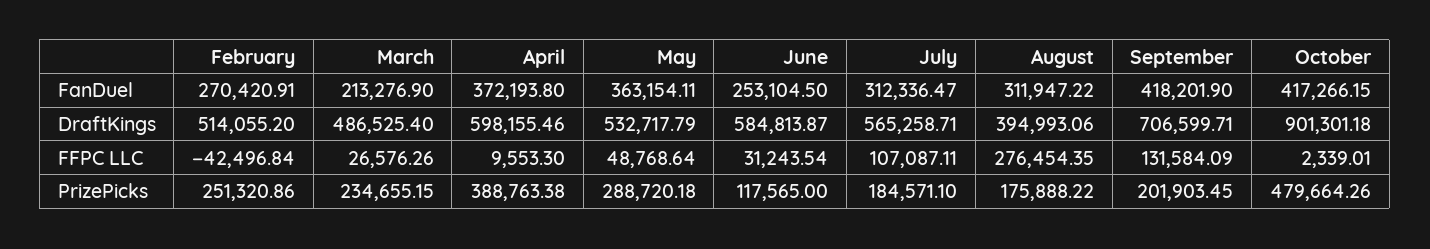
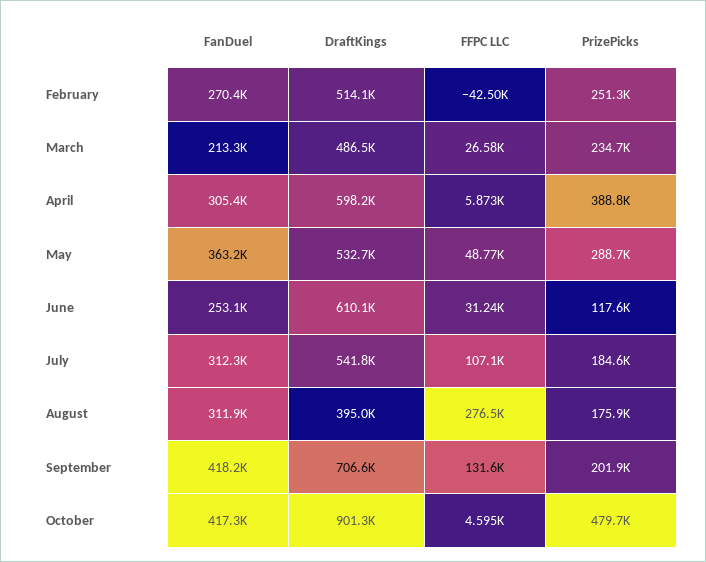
April, FanDuel: 372193.8 -> 305400
June, DraftKings: 584813.87 -> 610100
July, DraftKings: 565258.71 -> 541800
April, FFPC LLC: 9553.3 -> 5873
October, FFPC LLC: 2339.01 -> 4595

